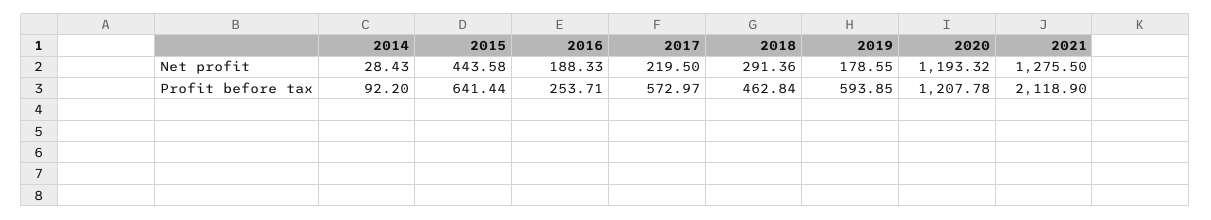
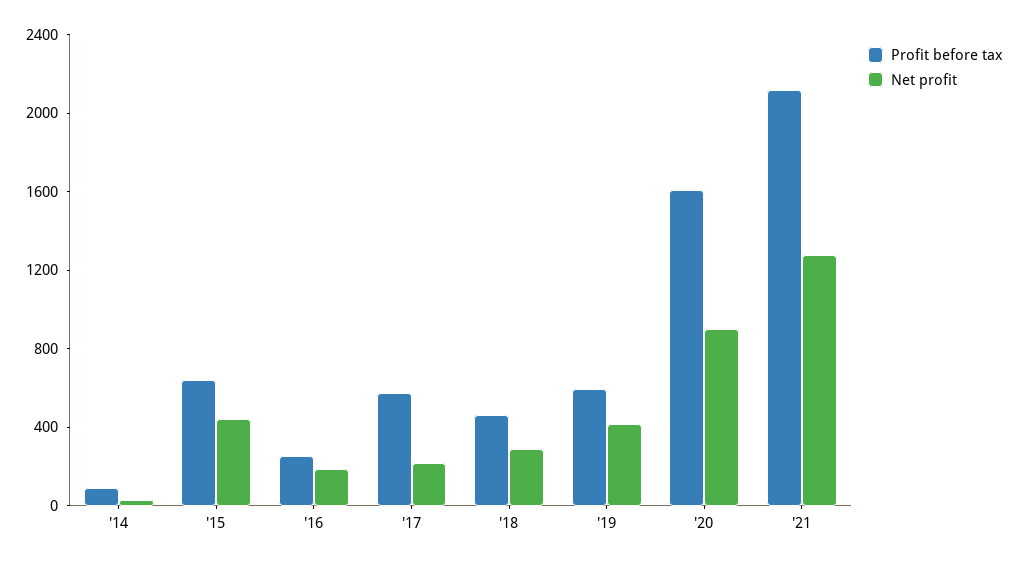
Net profit, 2019: 178.55 -> 400
Net profit, 2020: 1193.32 -> 900
Profit before tax, 2020: 1207.78 -> 1600

